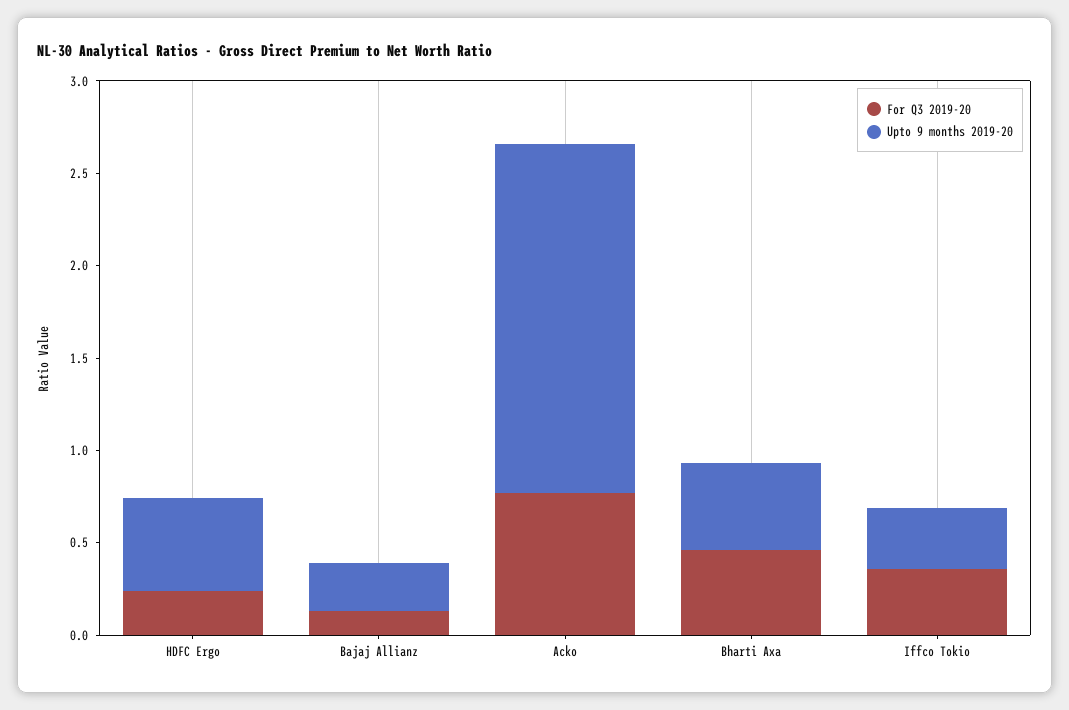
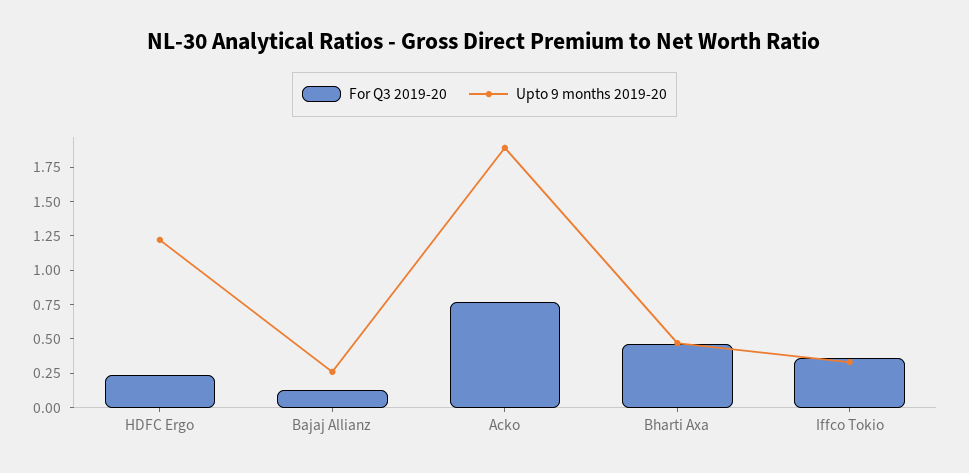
Upto 9 months 2019-20, HDFC Ergo: 0.5 -> 1.25

